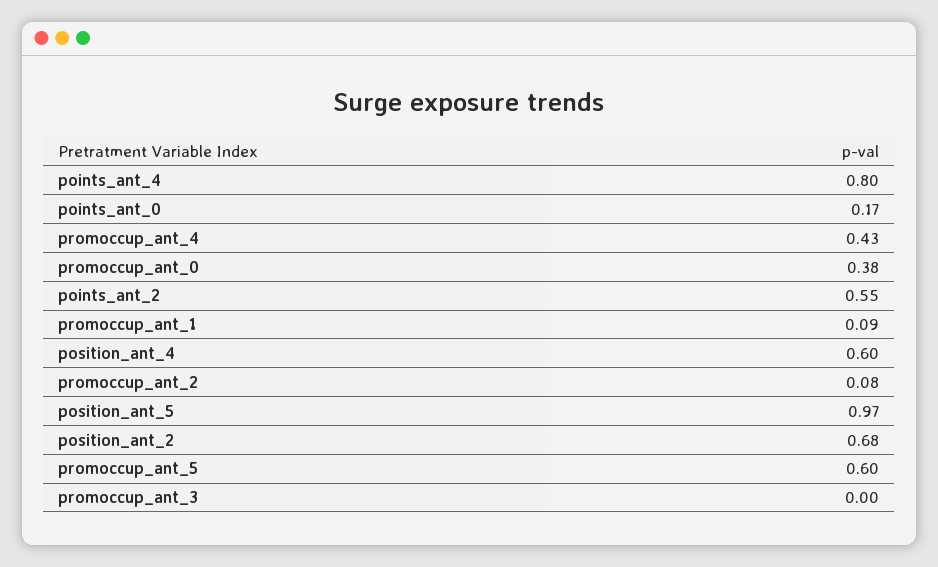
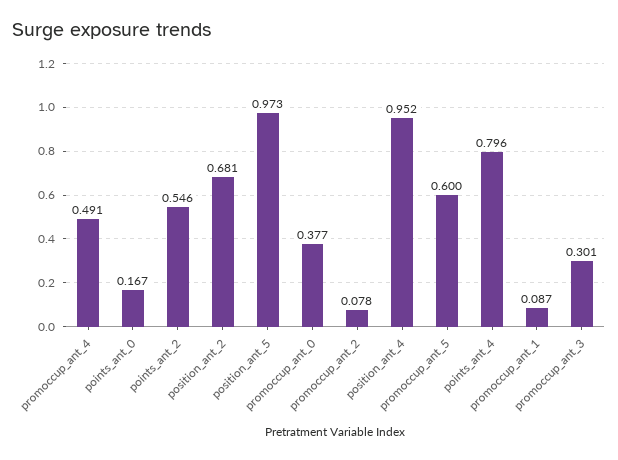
promoccup_ant_4: 0.43 -> 0.491
position_ant_4: 0.6 -> 0.952
promoccup_ant_3: 0 -> 0.301

